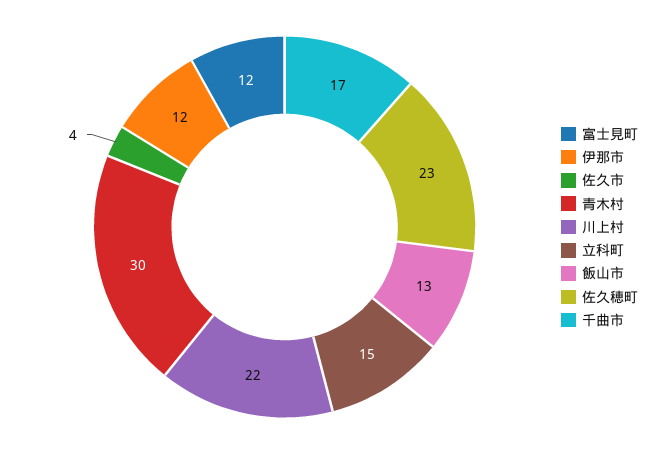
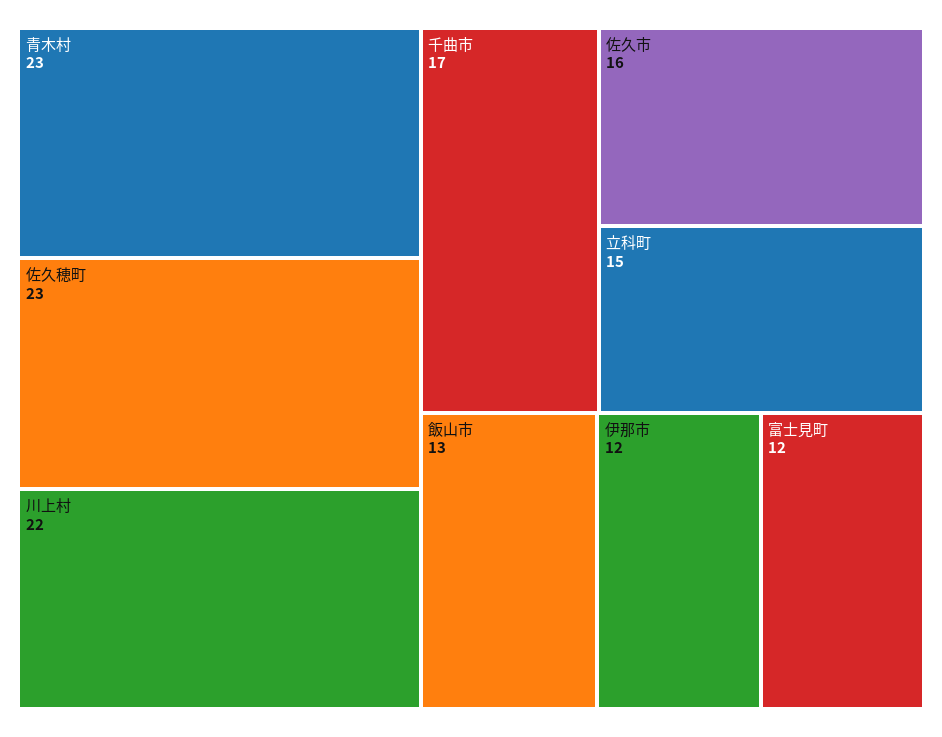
佐久市: 4 -> 16
青木村: 30 -> 23

